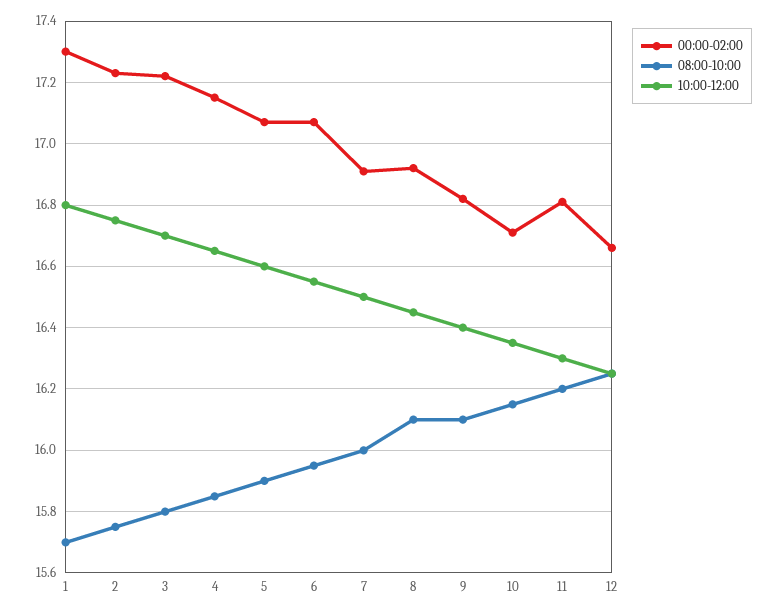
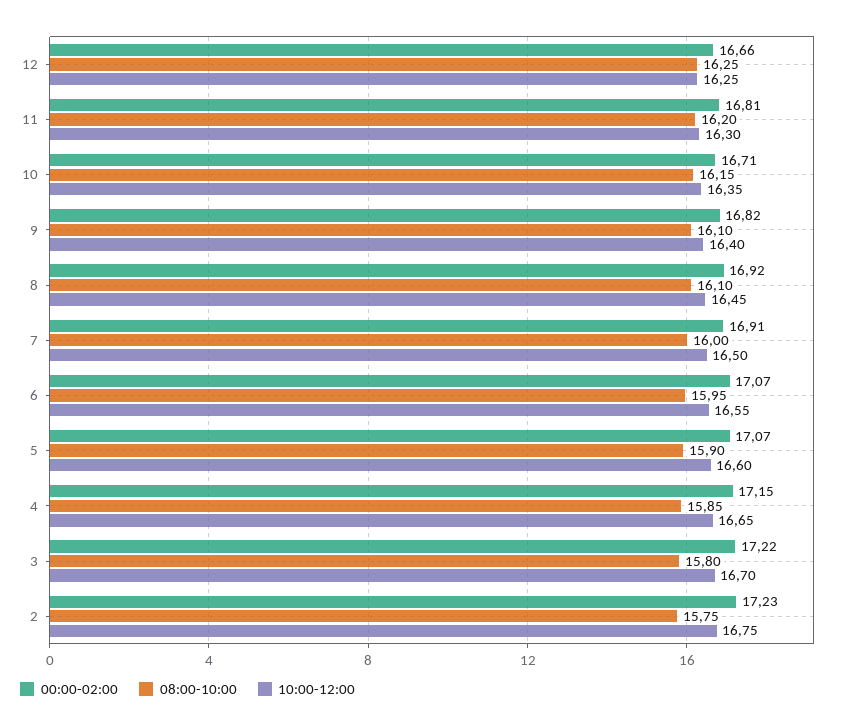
00:00-02:00, 1: 17.3 -> none
08:00-10:00, 1: 15.7 -> none
10:00-12:00, 1: 16.8 -> none

